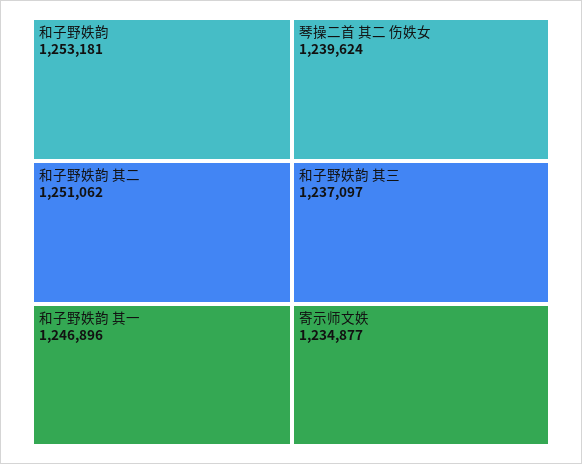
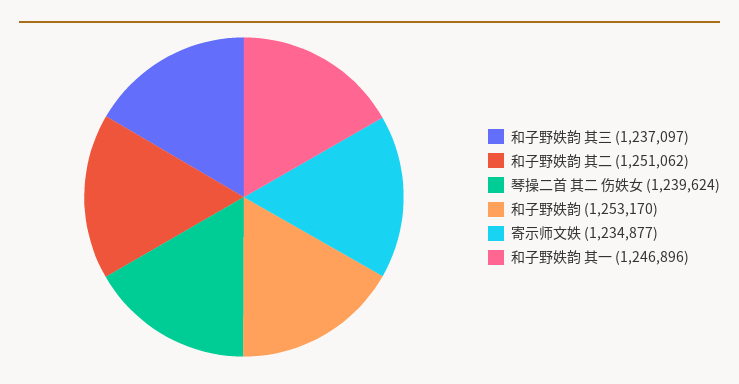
和子野妷韵: 1253181 -> 1253170

